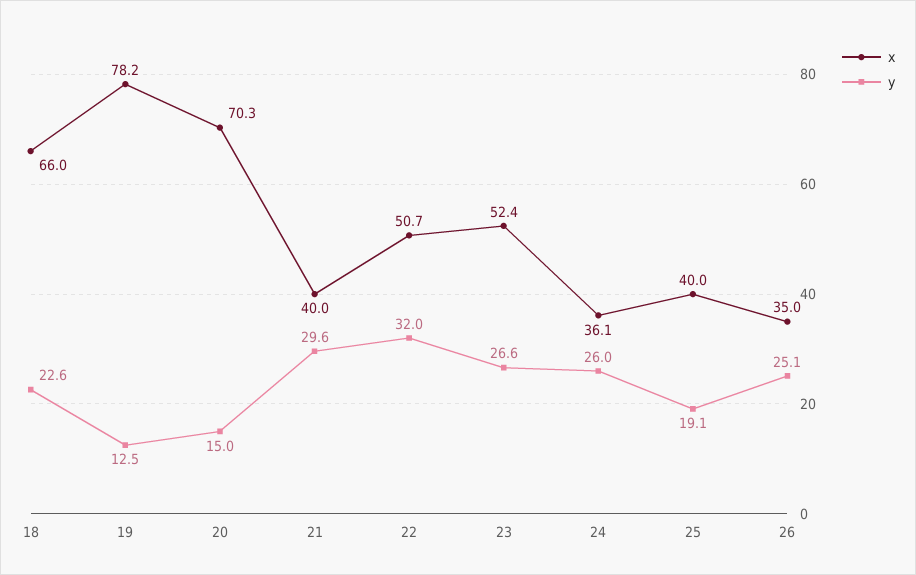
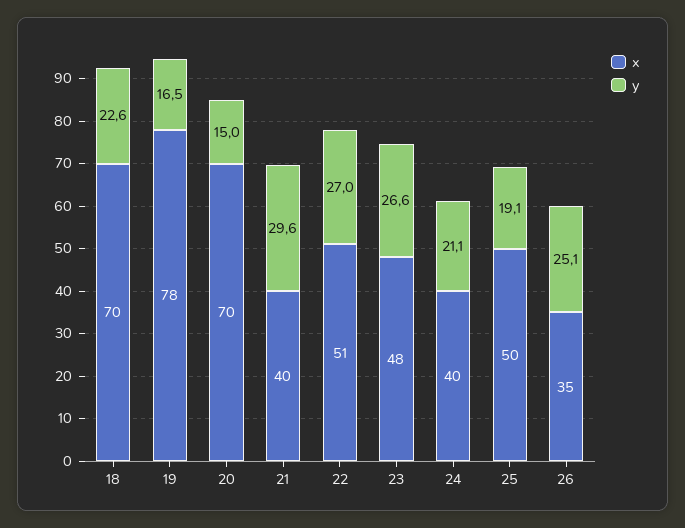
x, 18: 66 -> 70
y, 19: 12.5 -> 16.5
y, 22: 32 -> 27
x, 23: 52.4 -> 48
x, 24: 36.1 -> 40
y, 24: 26 -> 21.1
x, 25: 40 -> 50

